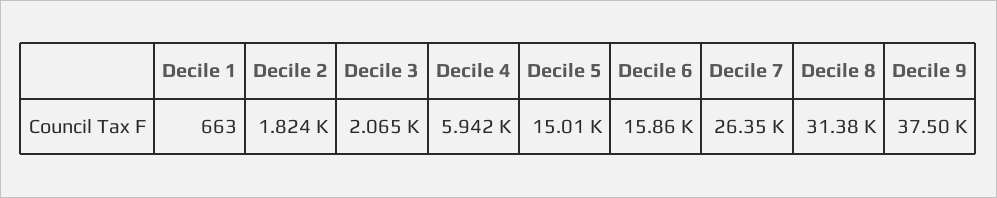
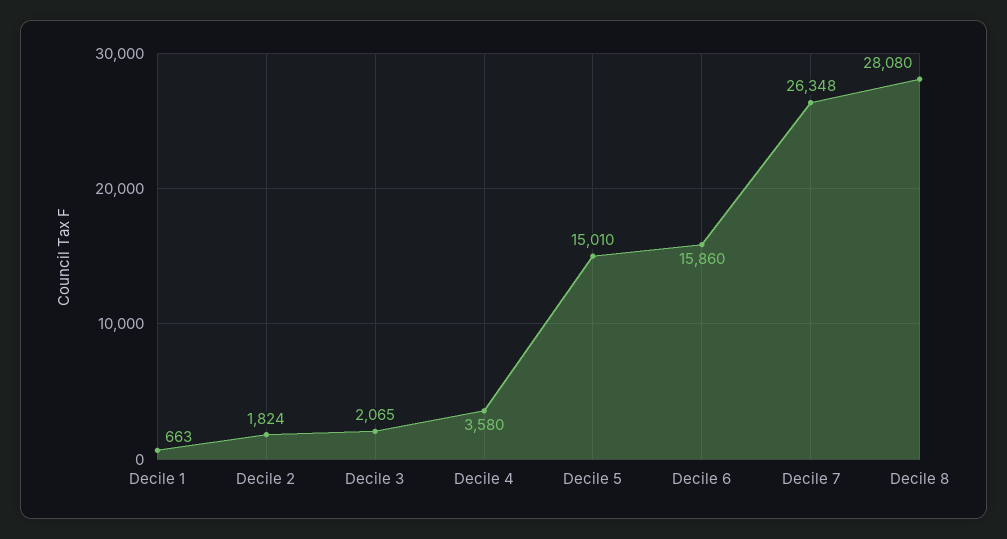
Decile 4: 5942 -> 3580
Decile 8: 31380 -> 28080
Decile 9: 37500 -> none

